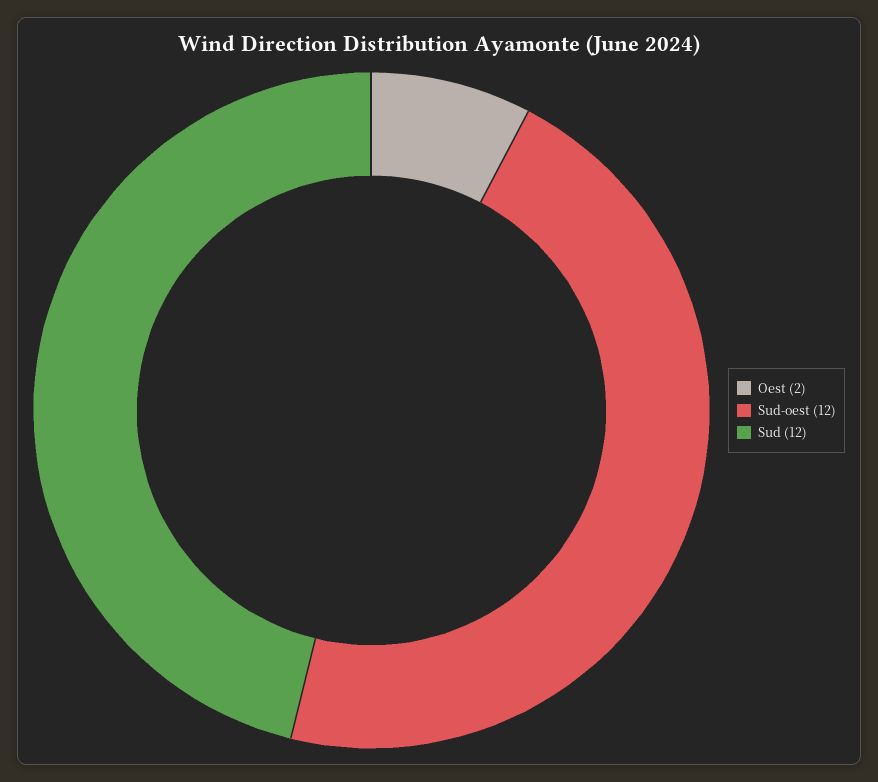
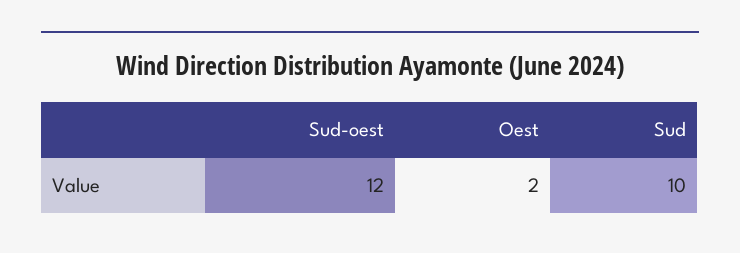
Sud: 12 -> 10

